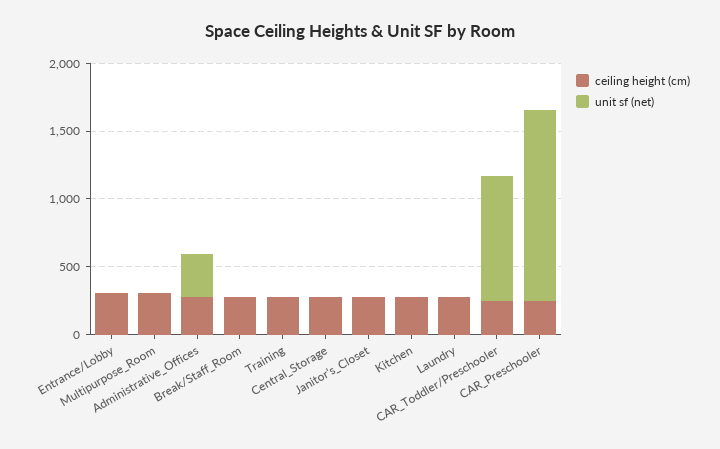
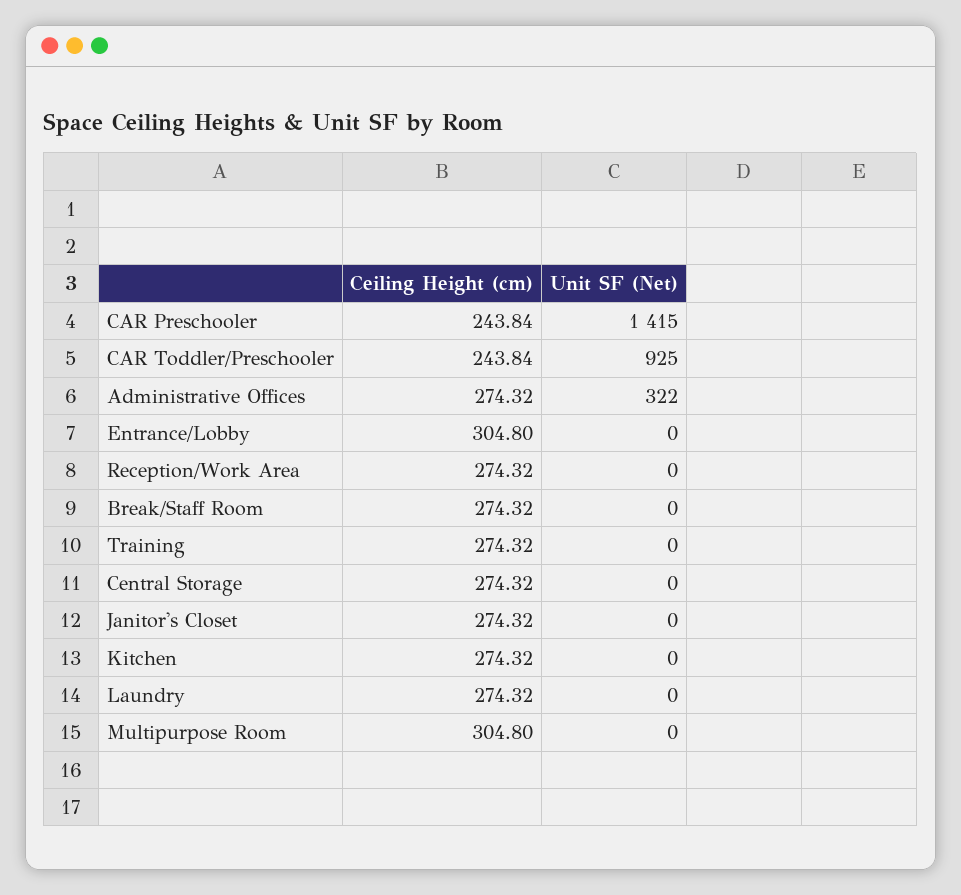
ceiling height (cm), Reception/Work Area: none -> 274.32
unit sf (net), Reception/Work Area: none -> 0

